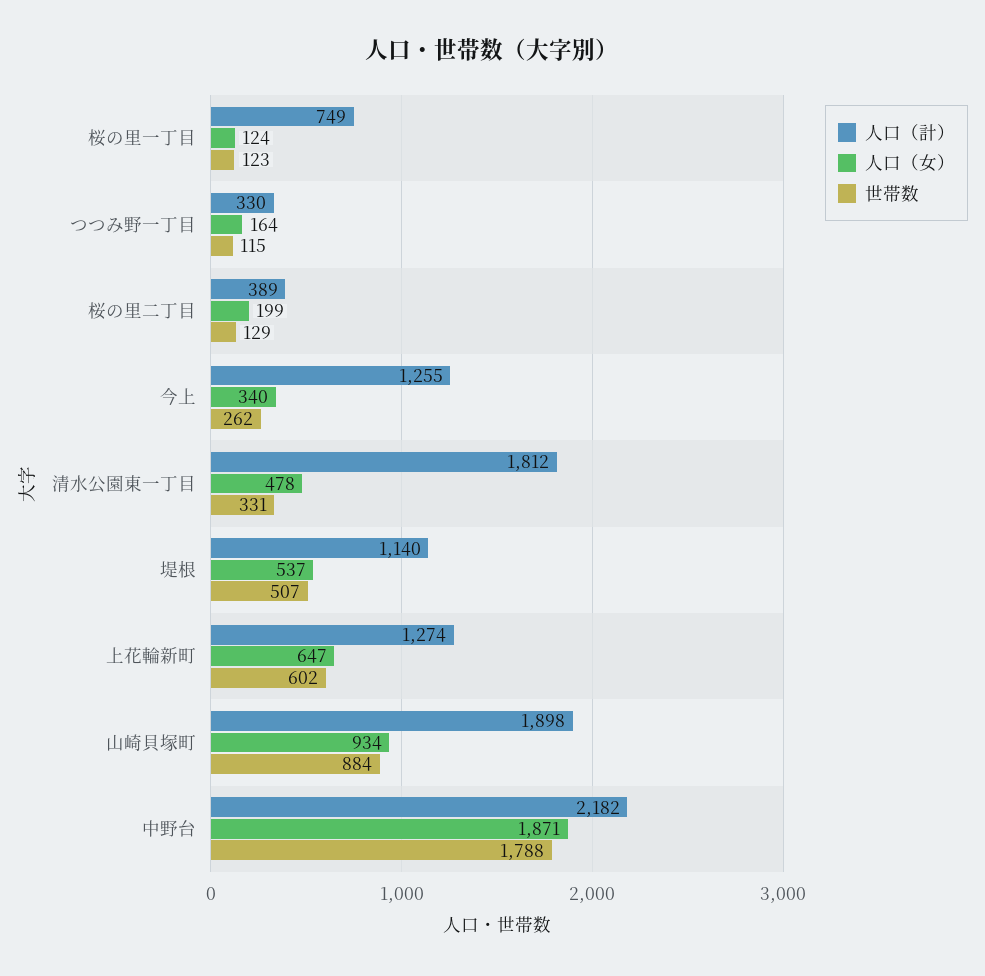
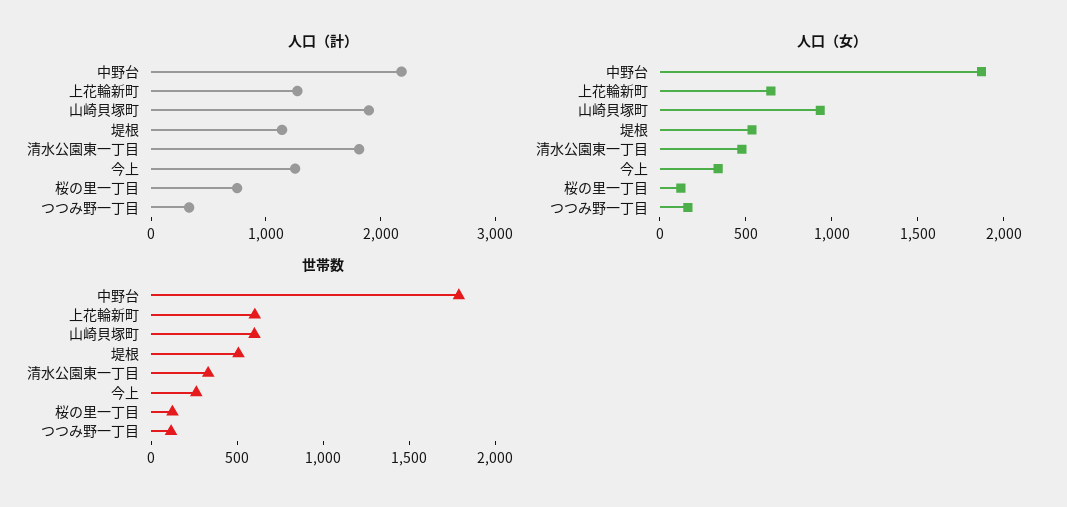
人口（計）, 桜の里二丁目: 389 -> none
人口（女）, 桜の里二丁目: 199 -> none
世帯数, 桜の里二丁目: 129 -> none
世帯数, 山崎貝塚町: 884 -> 600

